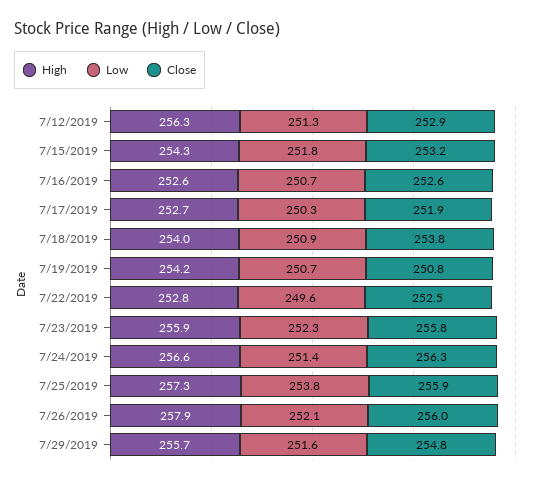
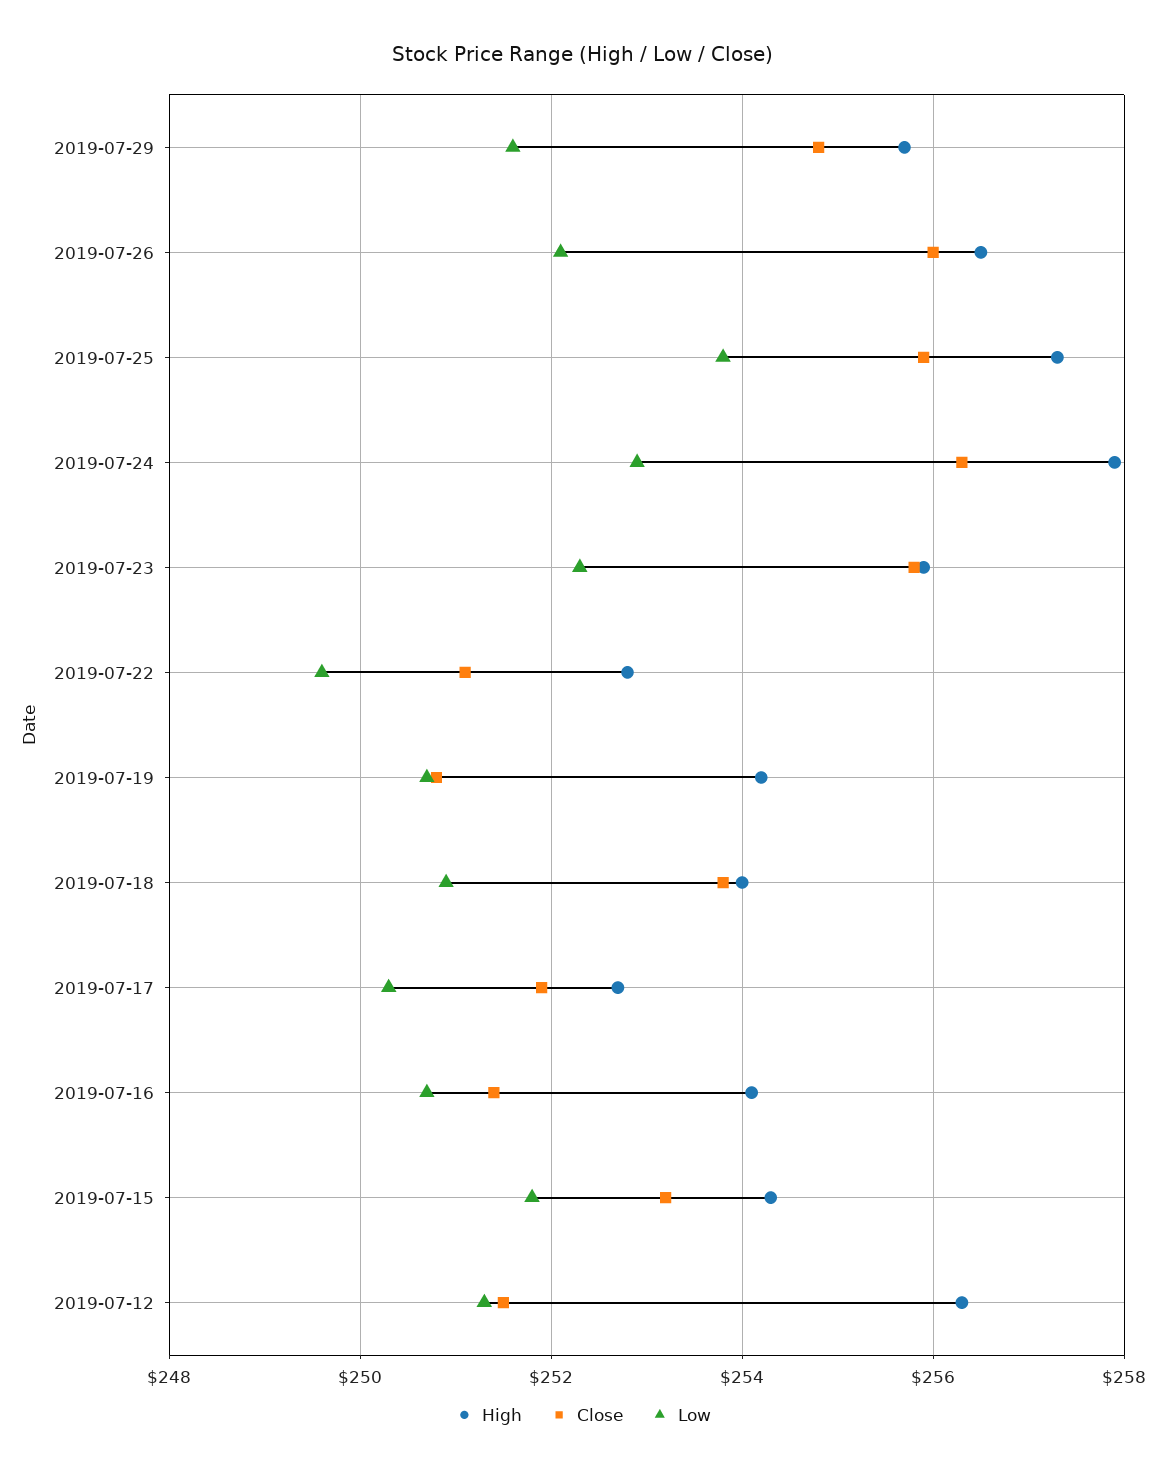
Close, 7/12/2019: 252.9 -> 251.5
High, 7/16/2019: 252.6 -> 254
Close, 7/16/2019: 252.6 -> 251.5
Close, 7/22/2019: 252.5 -> 251
High, 7/24/2019: 256.6 -> 258
Low, 7/24/2019: 251.4 -> 253
High, 7/26/2019: 257.9 -> 256.5

